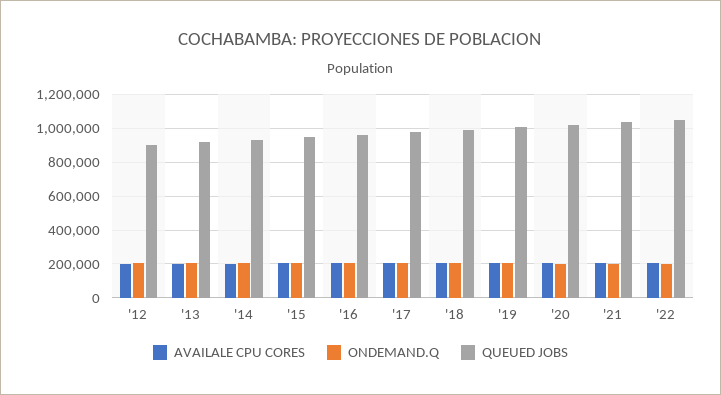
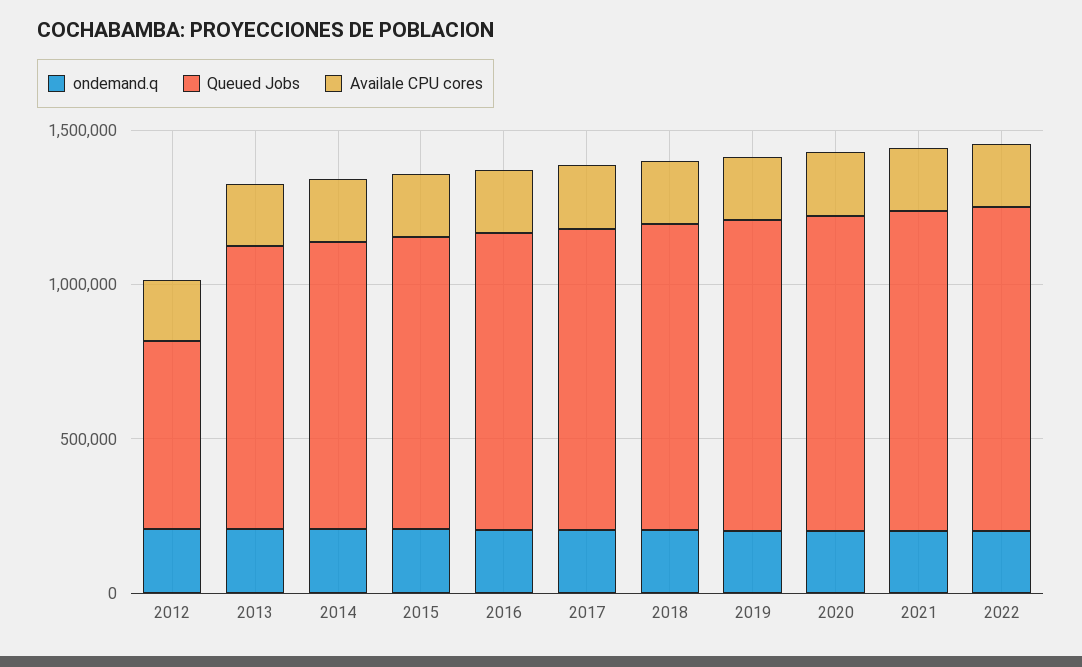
QUEUED JOBS, '12: 900000 -> 600000

